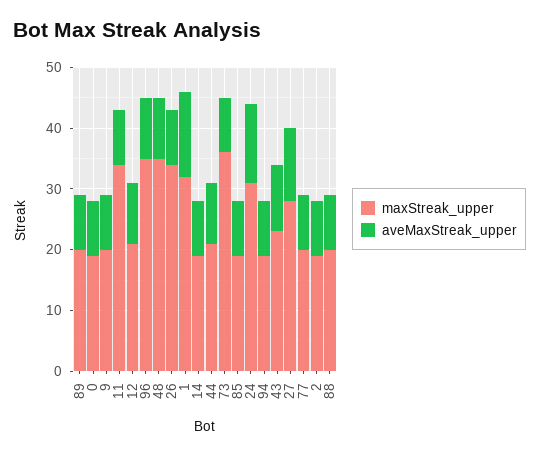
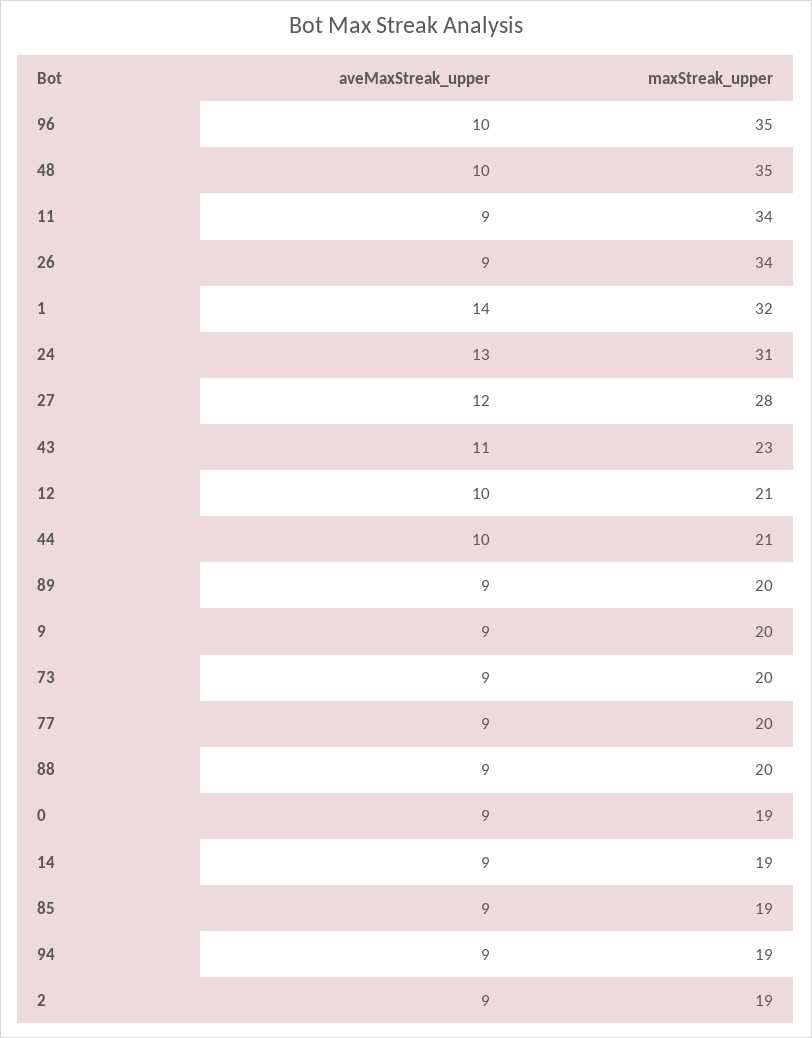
maxStreak_upper, 73: 35 -> 20

